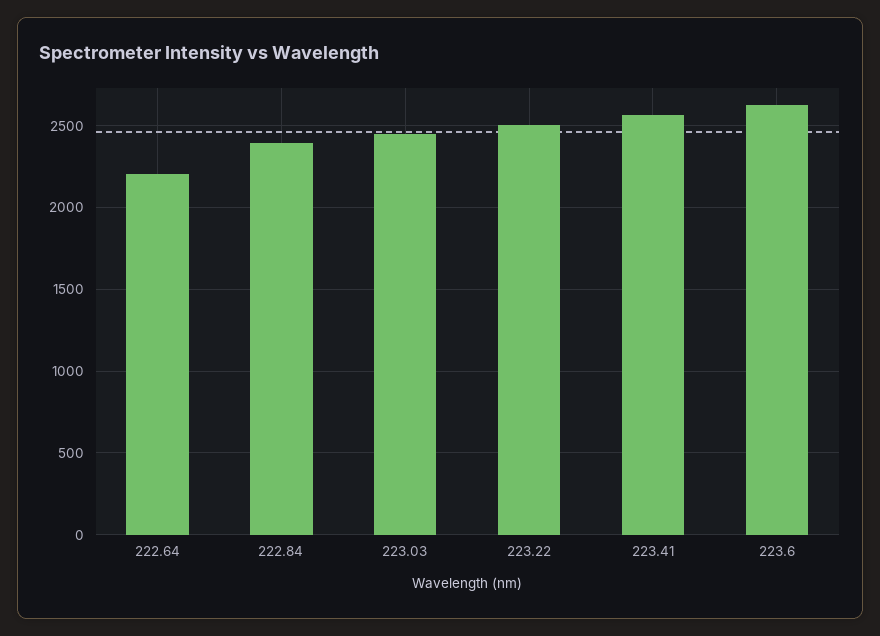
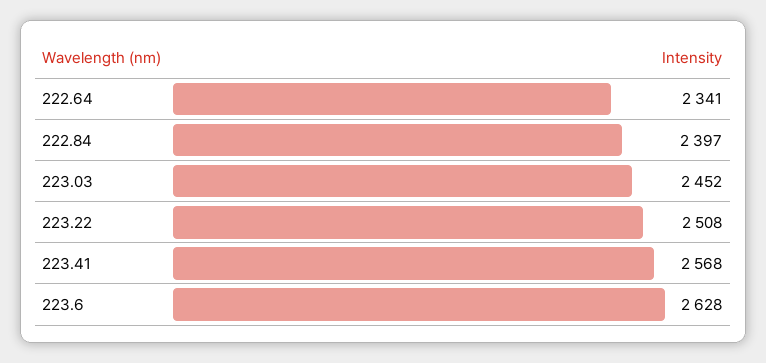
222.64: 2200 -> 2341

